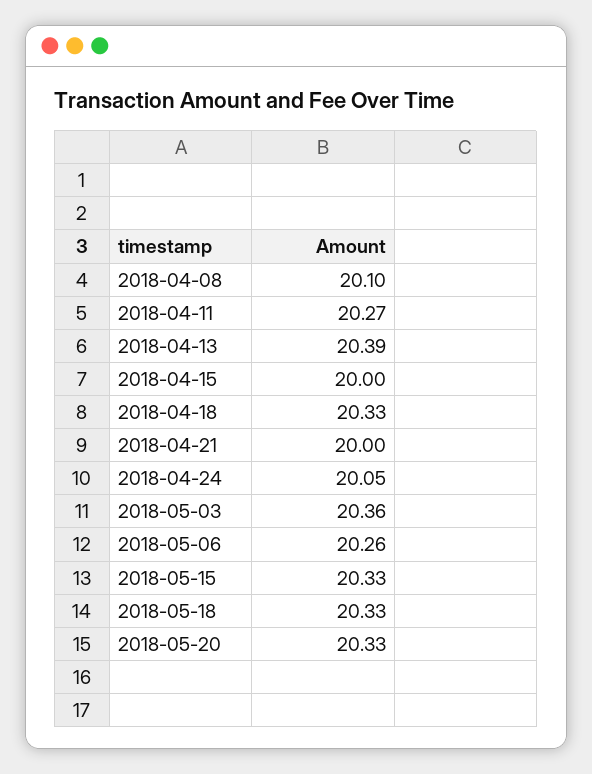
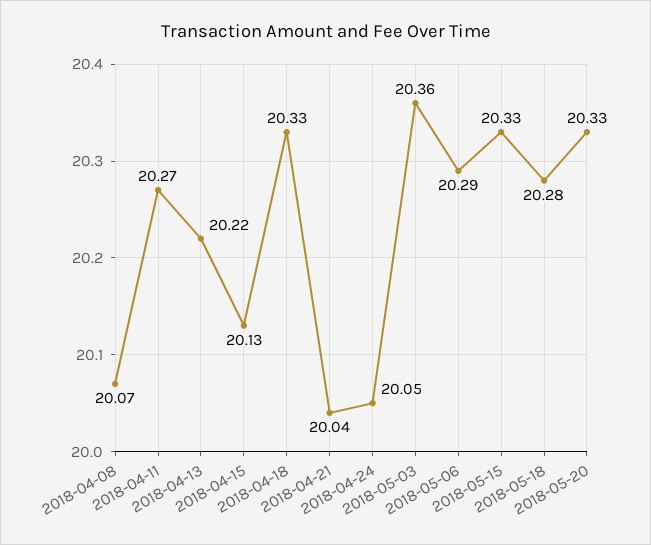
2018-04-08: 20.1 -> 20.07
2018-04-13: 20.39 -> 20.22
2018-04-15: 20 -> 20.13
2018-04-21: 20 -> 20.04
2018-05-06: 20.26 -> 20.29
2018-05-18: 20.33 -> 20.28

